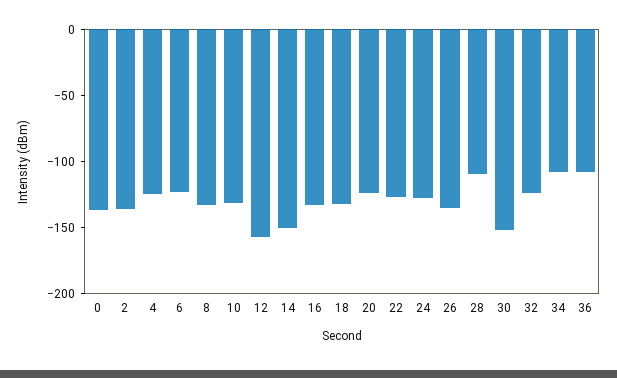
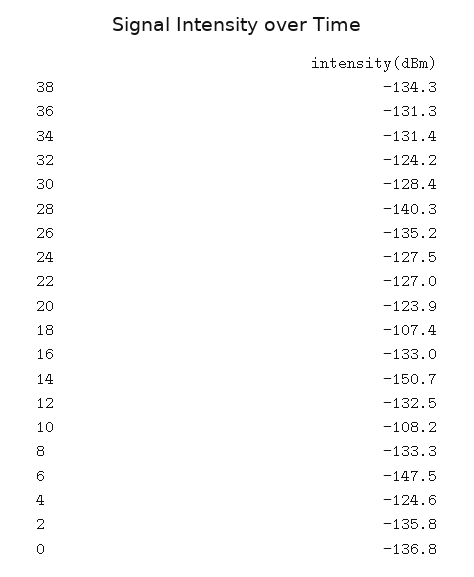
6: -120 -> -147.5
10: -130 -> -108.2
12: -160 -> -132.5
18: -130 -> -107.4
28: -110 -> -140.3
30: -150 -> -128.4
34: -110 -> -131.4
36: -110 -> -131.3
38: none -> -134.3

